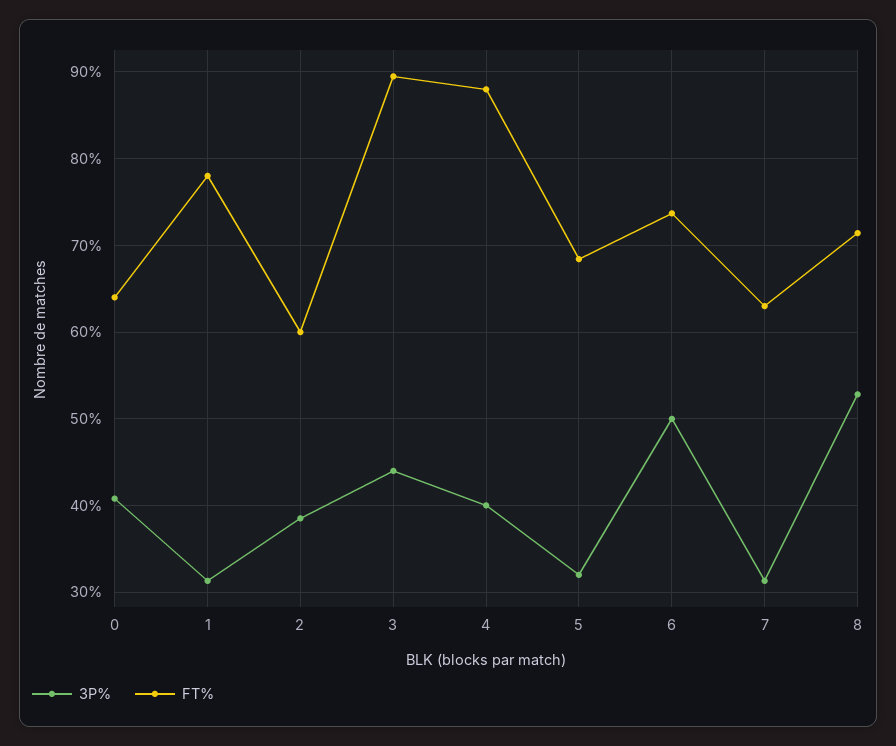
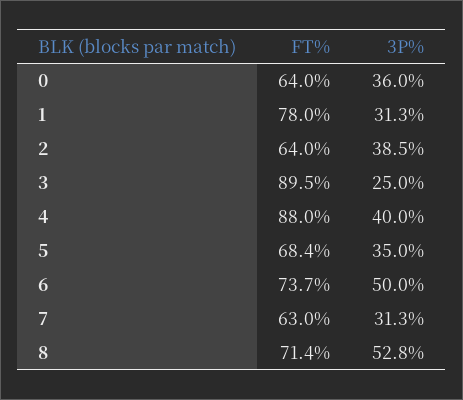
3P%, 0: 41 -> 36
FT%, 2: 60 -> 64
3P%, 3: 44 -> 25
3P%, 5: 32 -> 35

